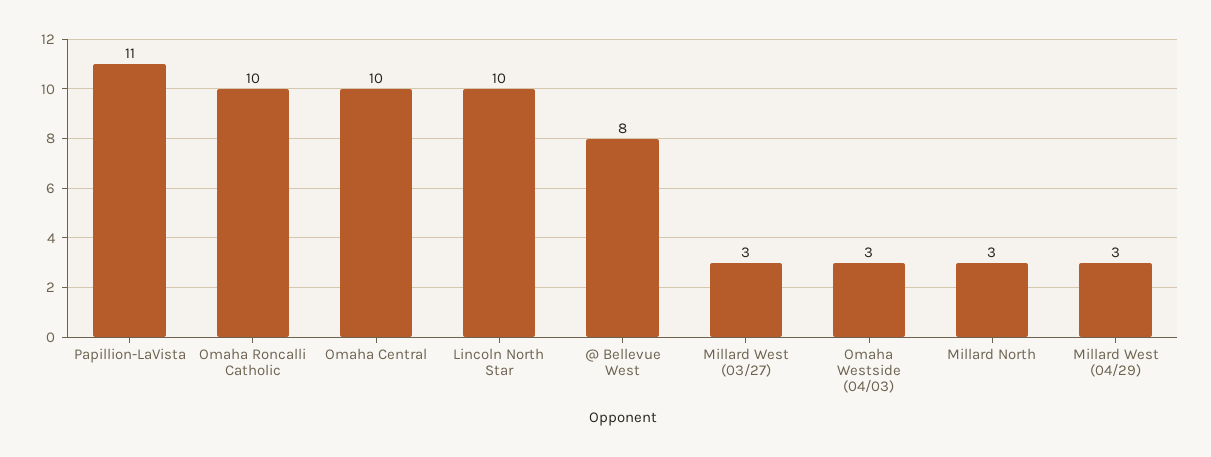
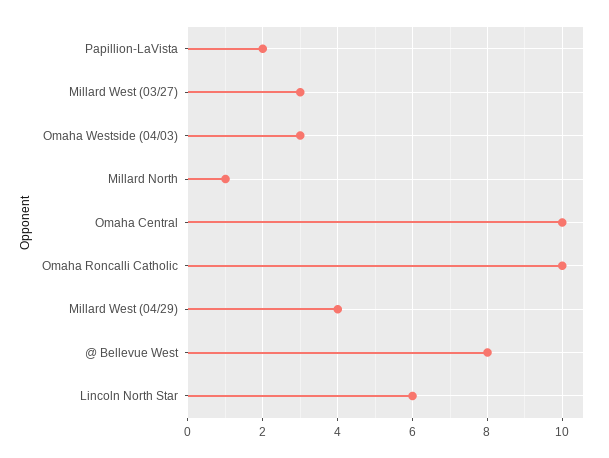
Papillion-LaVista: 11 -> 2
Lincoln North Star: 10 -> 6
Millard North: 3 -> 1
Millard West (04/29): 3 -> 4

